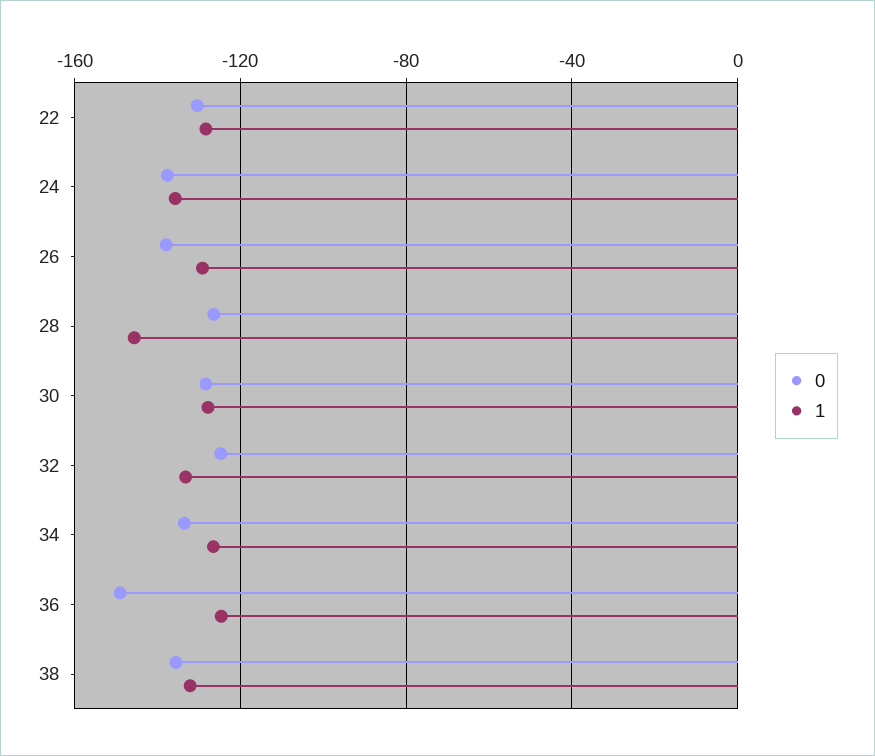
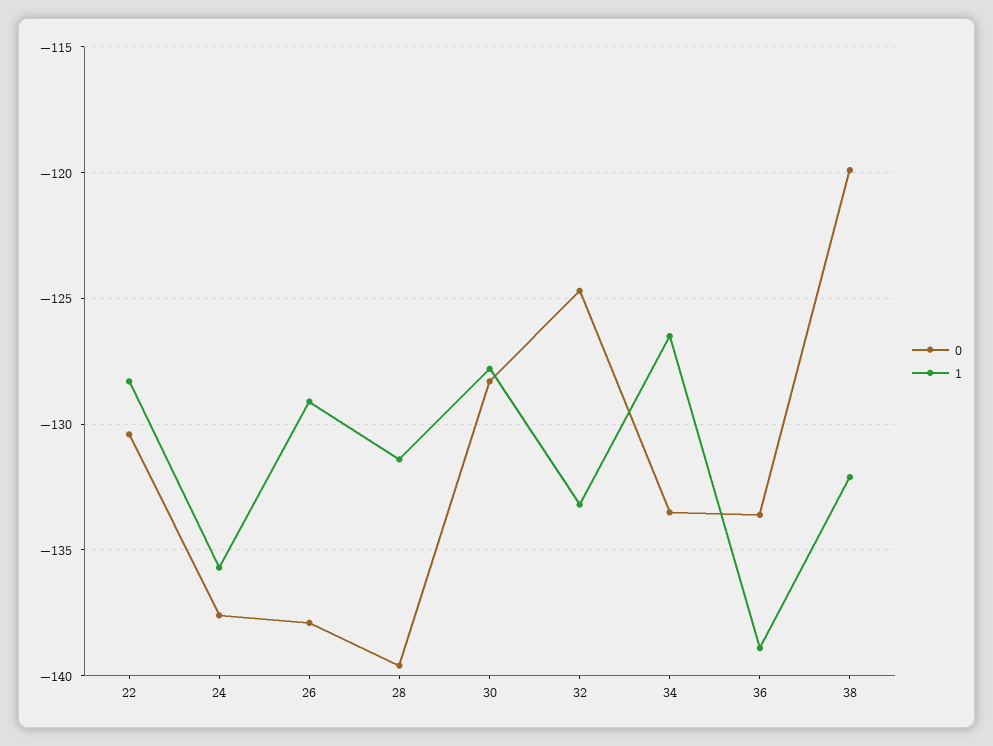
0, 28: -125 -> -139.5
1, 28: -145 -> -131.5
0, 36: -150 -> -133.5
1, 36: -125 -> -139
0, 38: -135 -> -120

